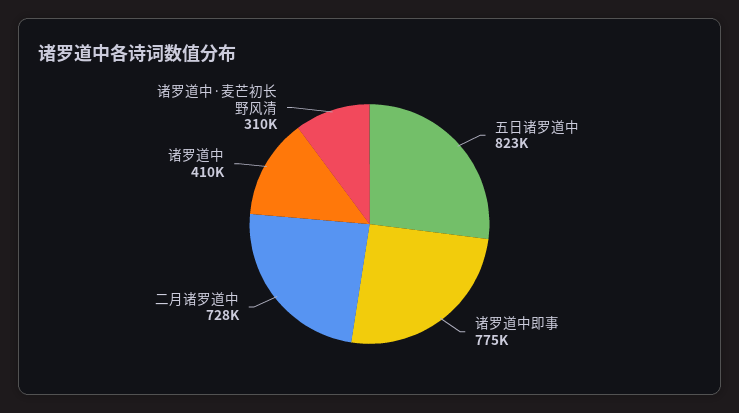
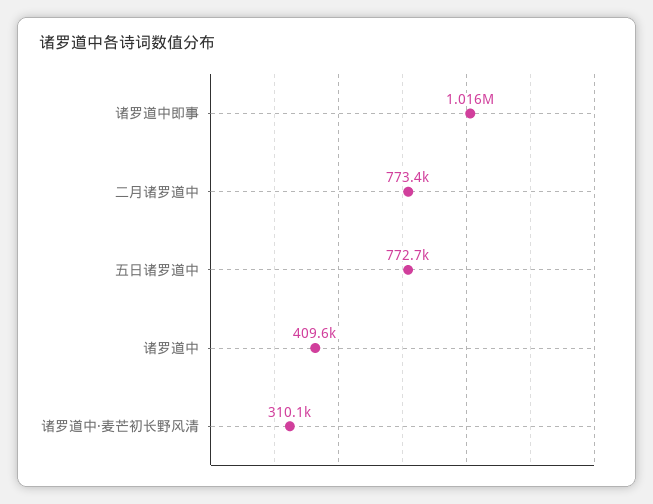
五日诸罗道中: 823000 -> 772700
诸罗道中即事: 775000 -> 1016000
二月诸罗道中: 728000 -> 773400

